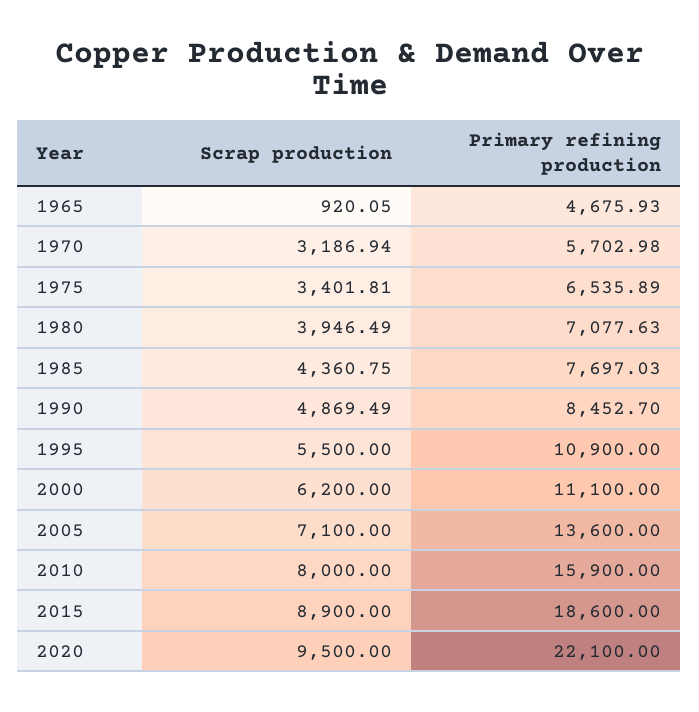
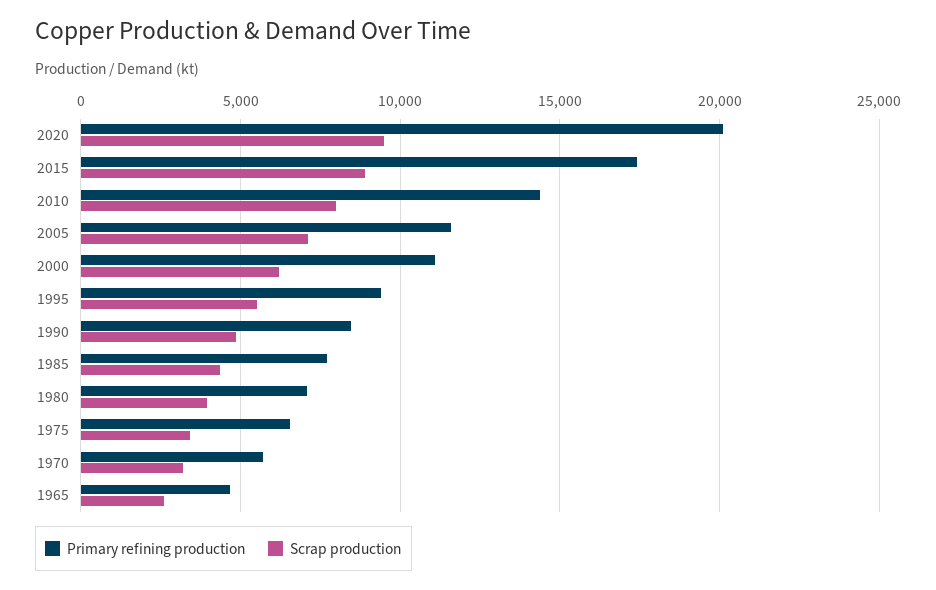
Scrap production, 1965: 920.05 -> 2500
Primary refining production, 1995: 10900 -> 9500
Primary refining production, 2005: 13600 -> 11500
Primary refining production, 2010: 15900 -> 14500
Primary refining production, 2015: 18600 -> 17500
Primary refining production, 2020: 22100 -> 20000

